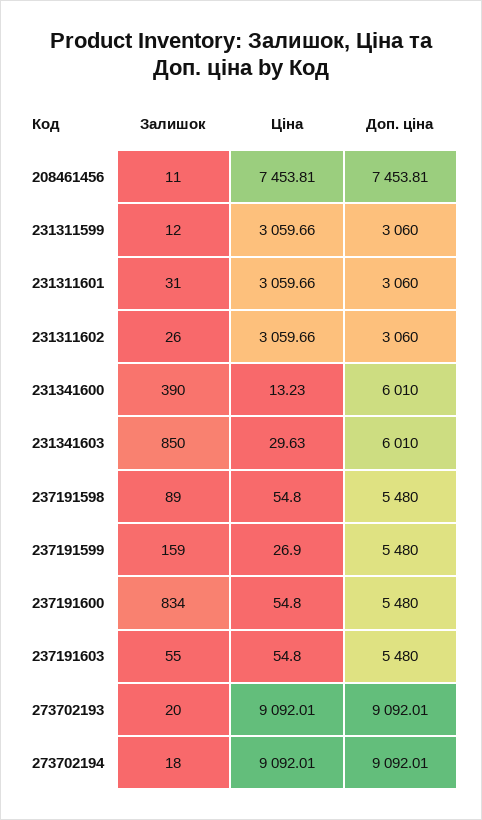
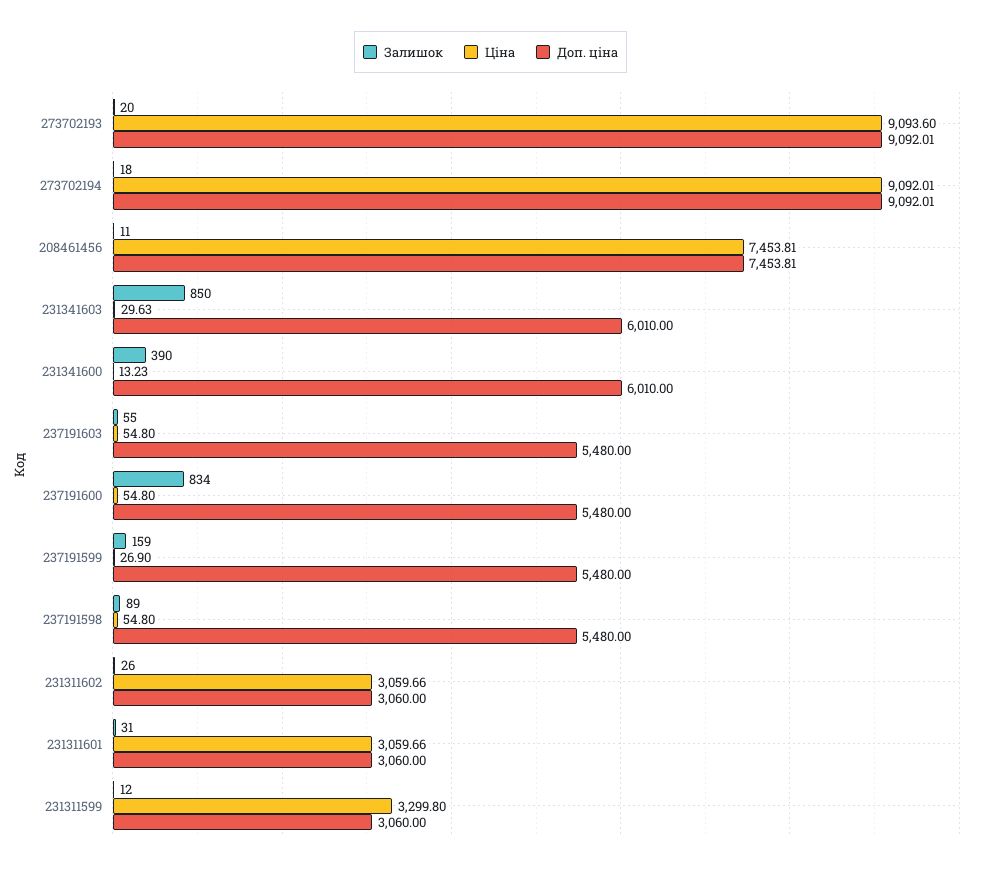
Ціна, 231311599: 3059.66 -> 3299.8
Ціна, 273702193: 9092.01 -> 9093.6

